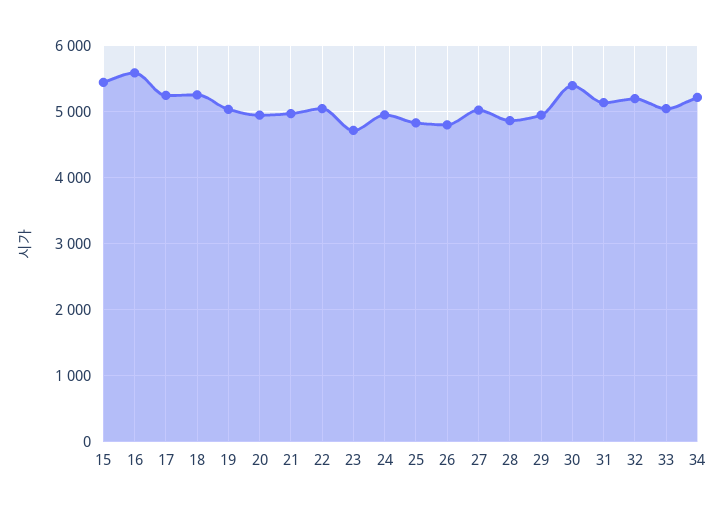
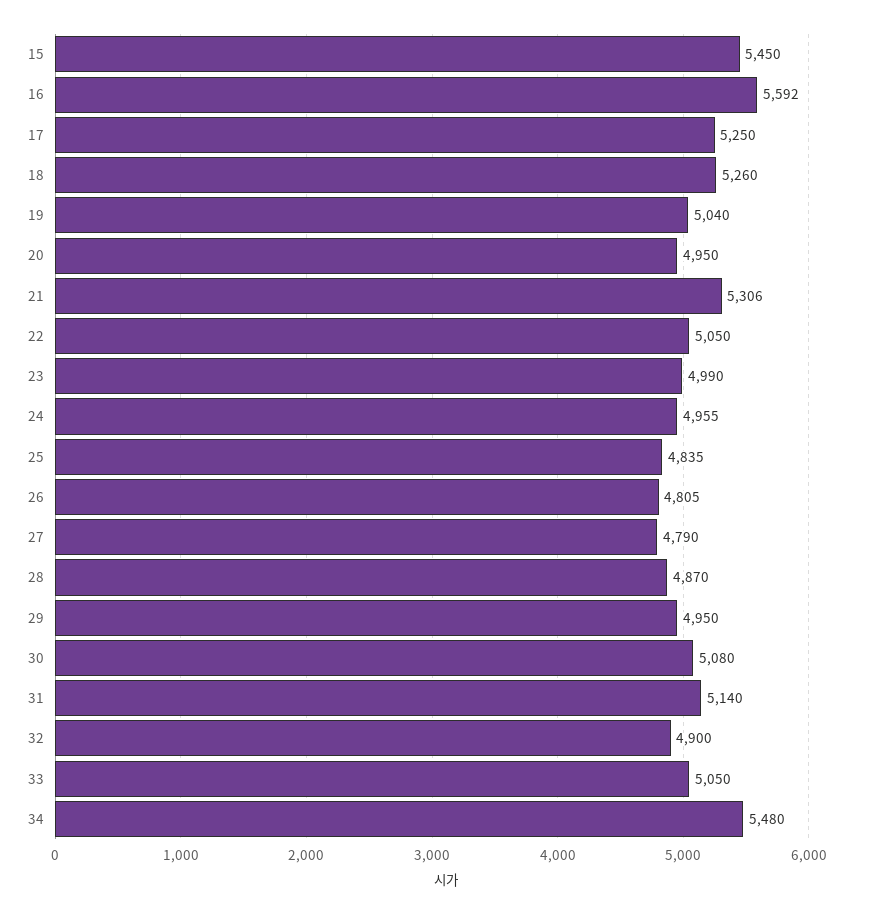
21: 5000 -> 5306
23: 4700 -> 4990
27: 5000 -> 4790
30: 5400 -> 5080
32: 5200 -> 4900
34: 5200 -> 5480

